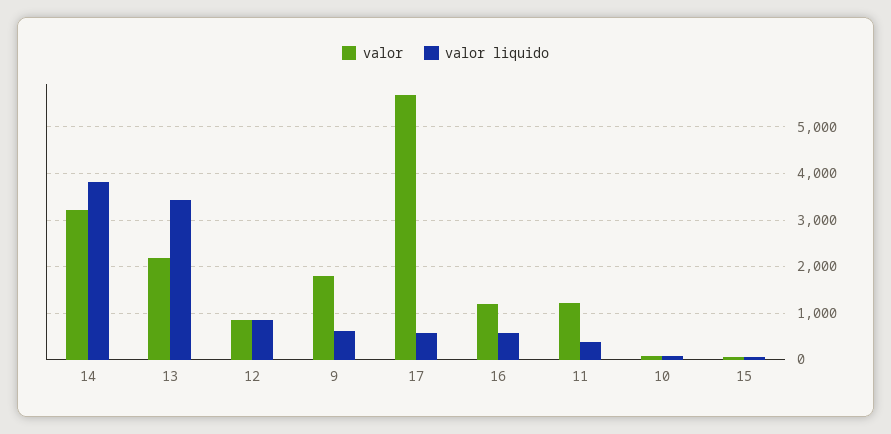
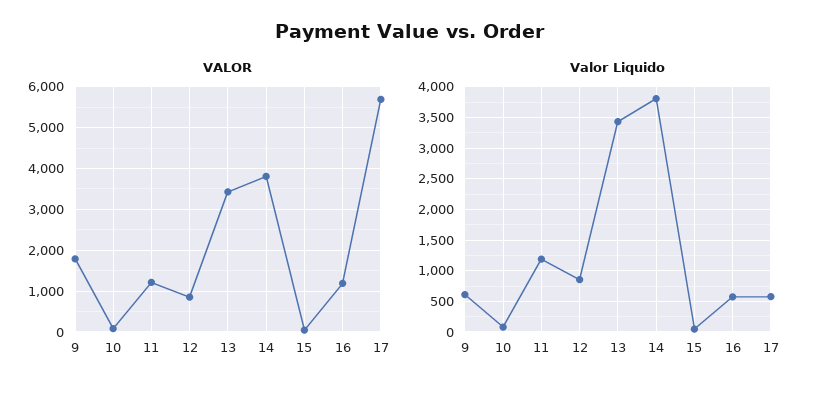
valor, 14: 3200 -> 3800
valor, 13: 2200 -> 3400
valor liquido, 11: 400 -> 1200

